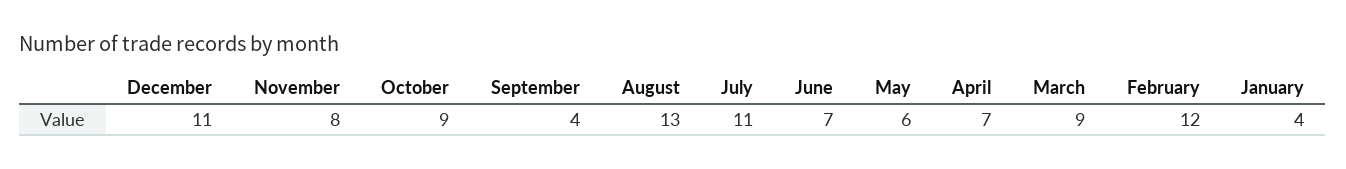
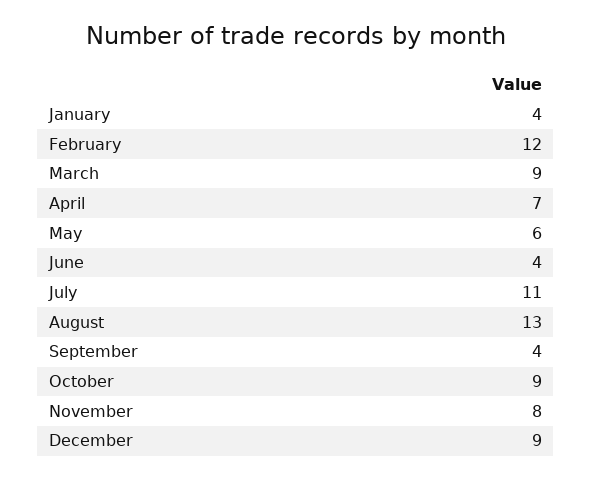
December: 11 -> 9
June: 7 -> 4

